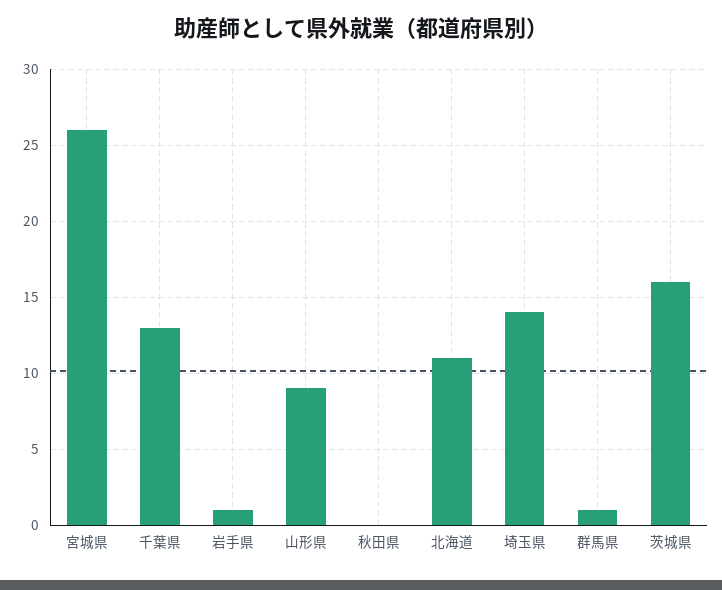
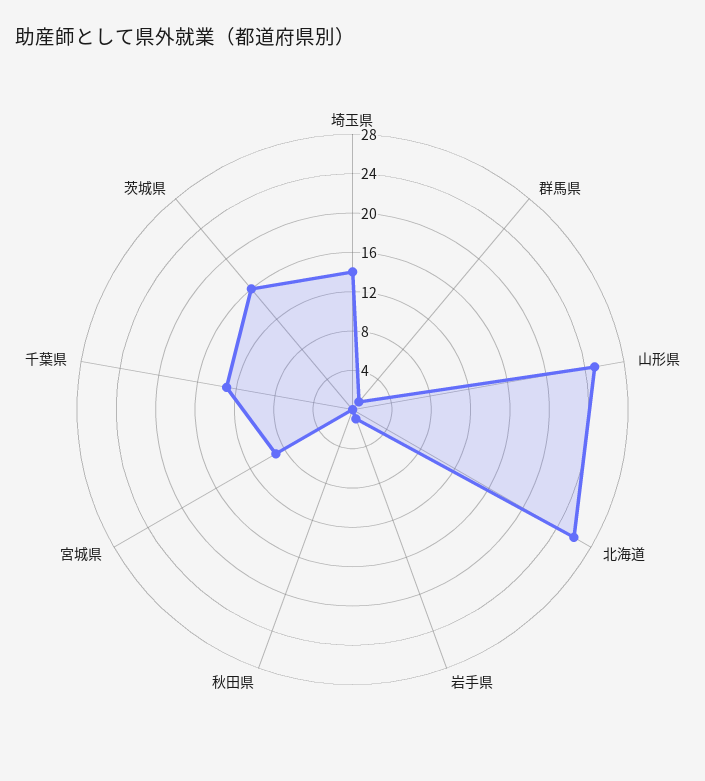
宮城県: 26 -> 9
山形県: 9 -> 25
北海道: 11 -> 26

